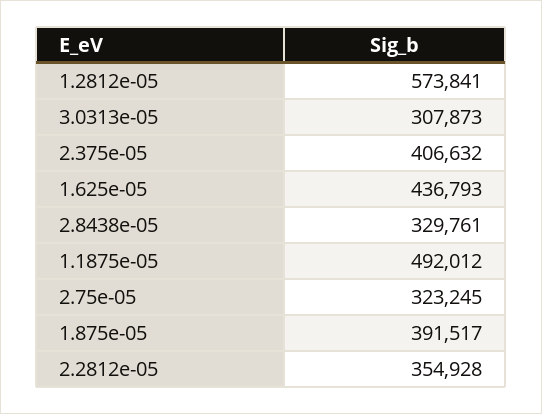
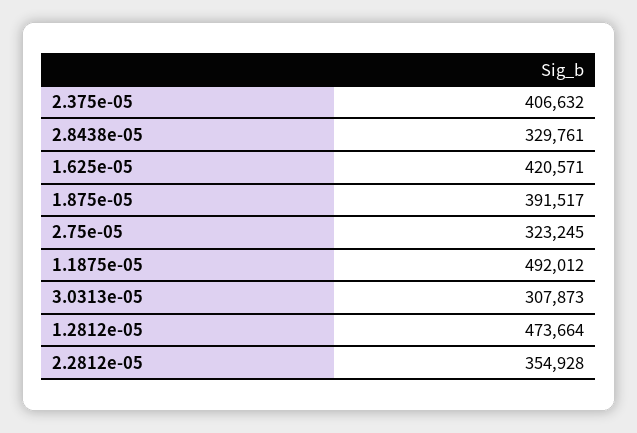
1.2812e-05: 573841 -> 473664
1.625e-05: 436793 -> 420571

